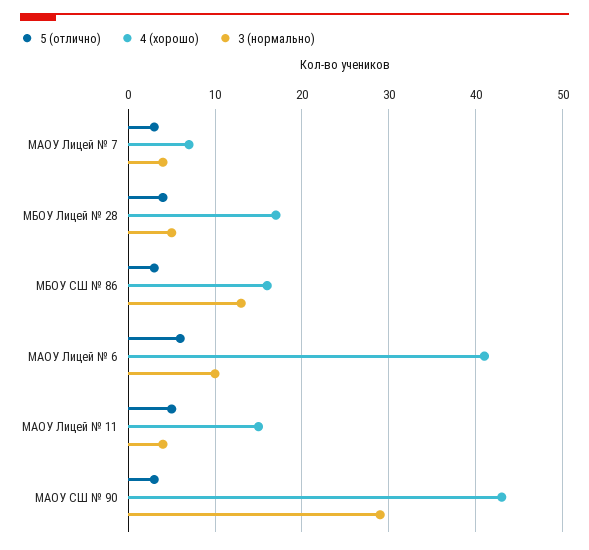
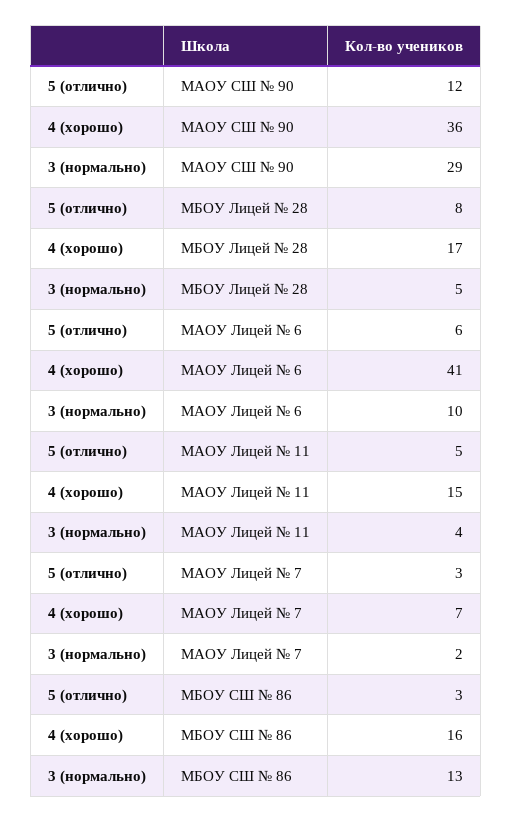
3 (нормально), МАОУ Лицей № 7: 4 -> 2
5 (отлично), МБОУ Лицей № 28: 4 -> 8
5 (отлично), МАОУ СШ № 90: 3 -> 12
4 (хорошо), МАОУ СШ № 90: 43 -> 36

